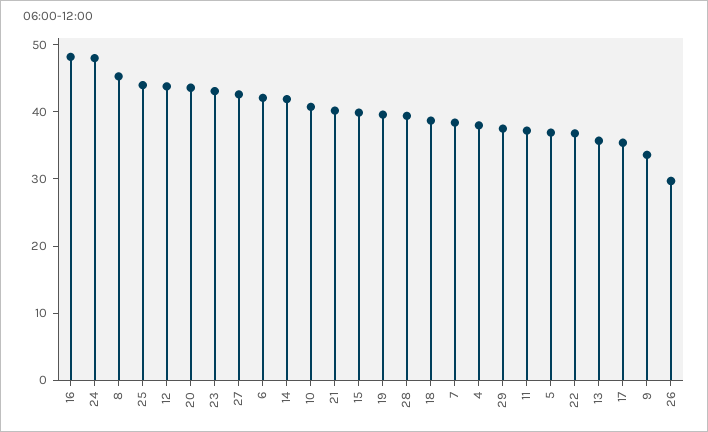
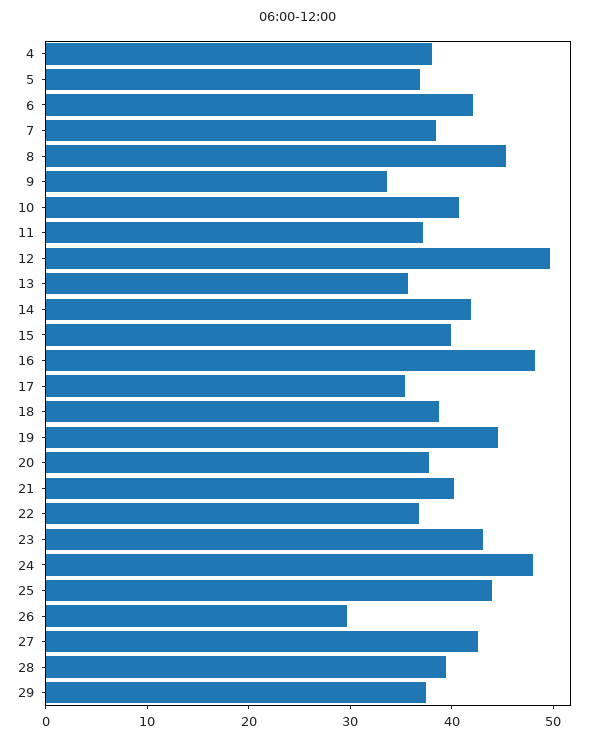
12: 44 -> 50
20: 44 -> 38
19: 40 -> 44

